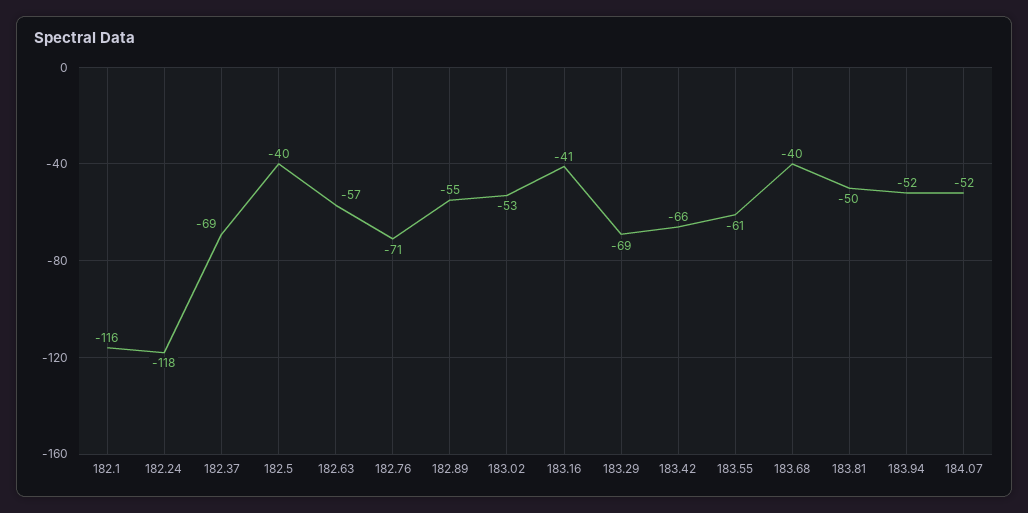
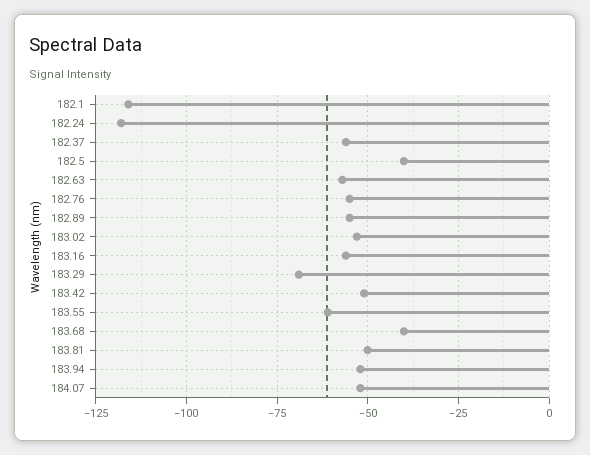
182.37: -69 -> -55
182.76: -71 -> -55
183.16: -41 -> -55
183.42: -66 -> -50

